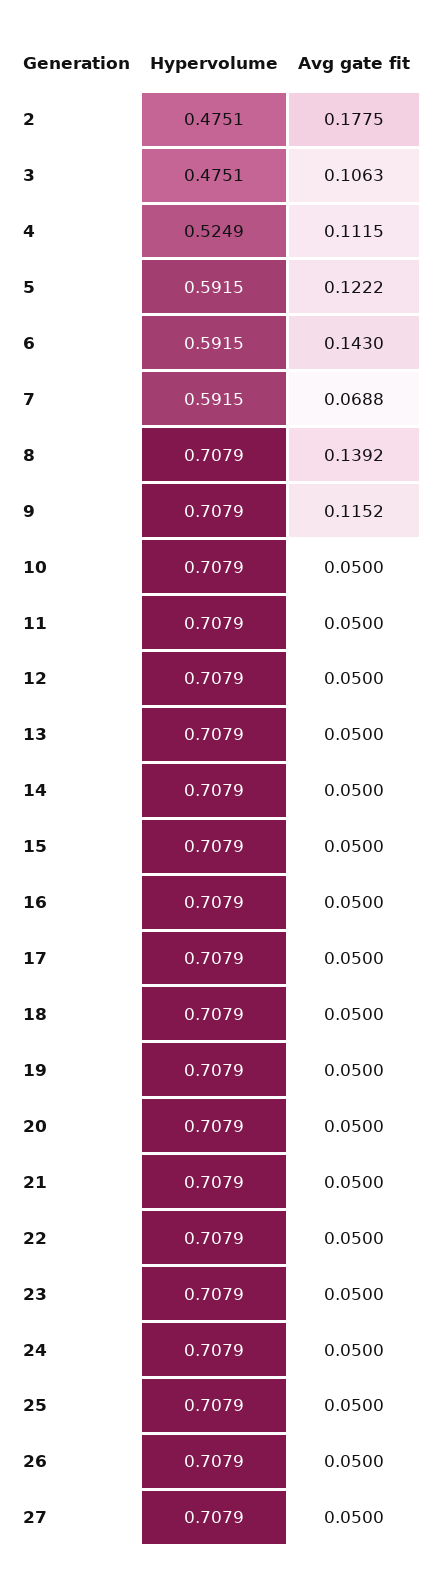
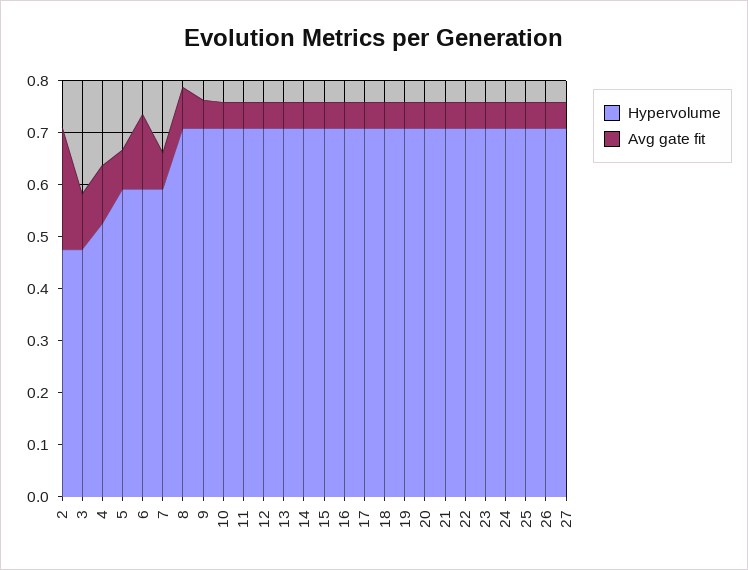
Avg gate fit, 2: 0.1775 -> 0.24
Avg gate fit, 5: 0.1222 -> 0.08
Avg gate fit, 8: 0.1392 -> 0.08
Avg gate fit, 9: 0.1152 -> 0.06

